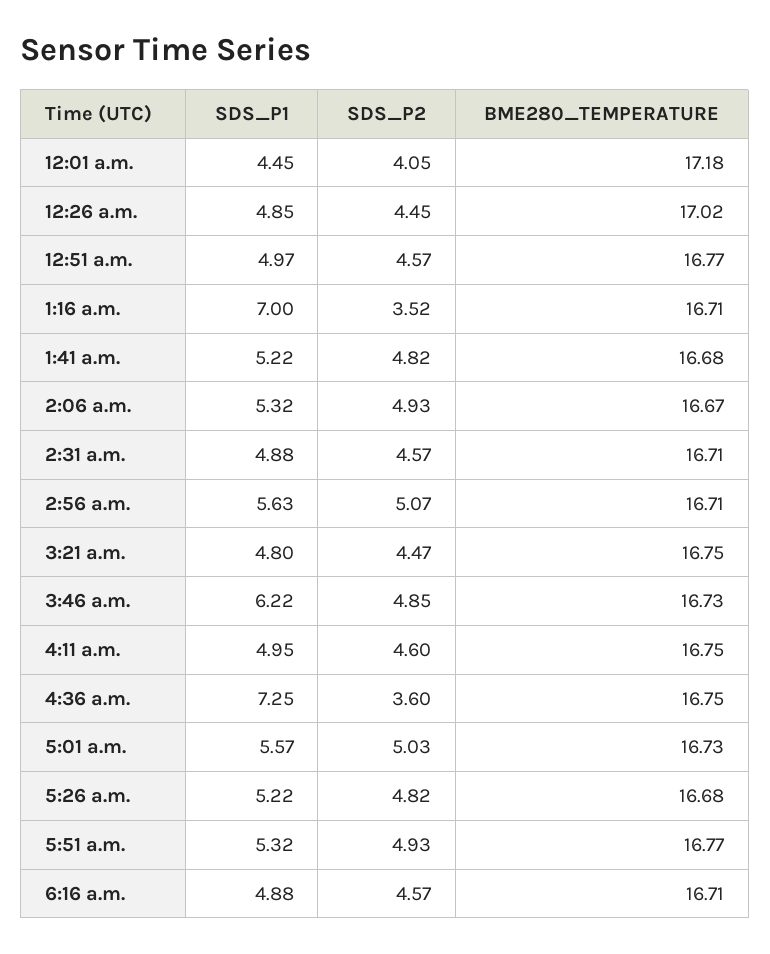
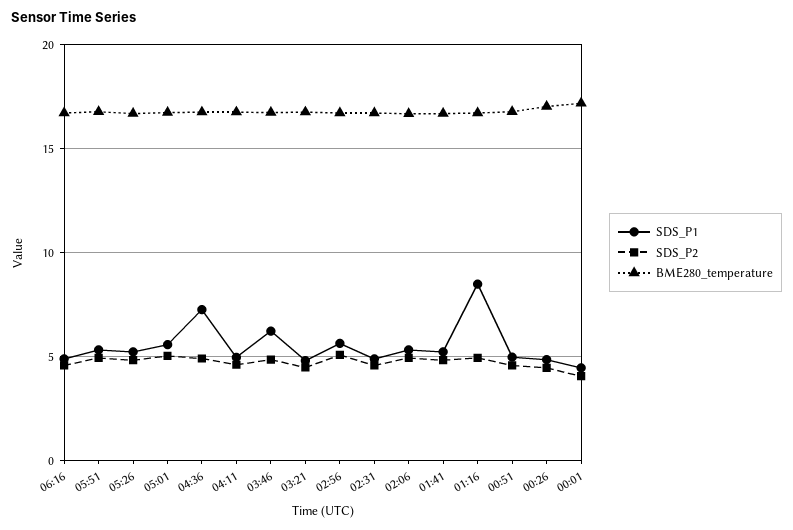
SDS_P1, 1:16 a.m.: 7 -> 8.5
SDS_P2, 1:16 a.m.: 3.52 -> 5
SDS_P2, 4:36 a.m.: 3.6 -> 5

